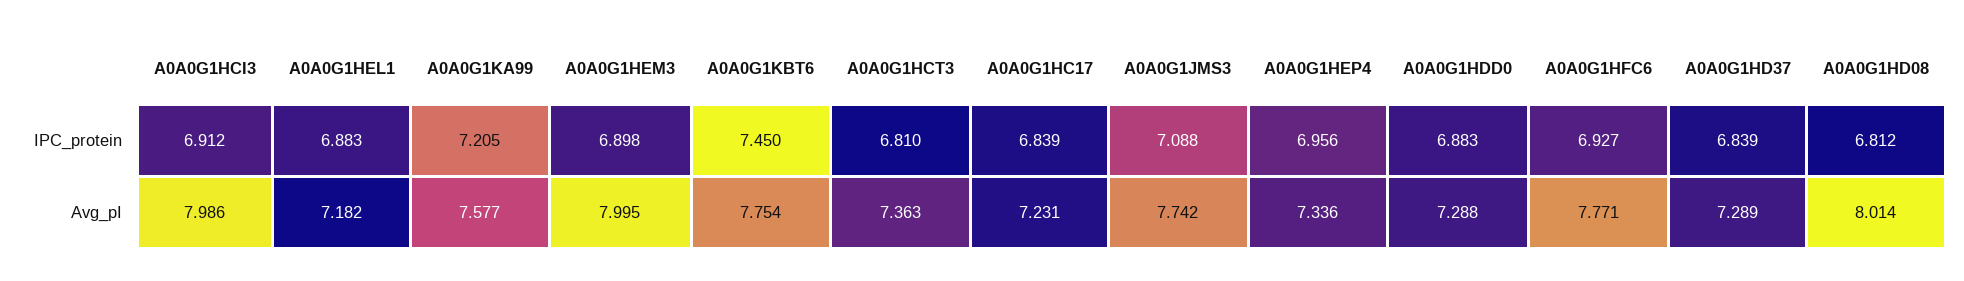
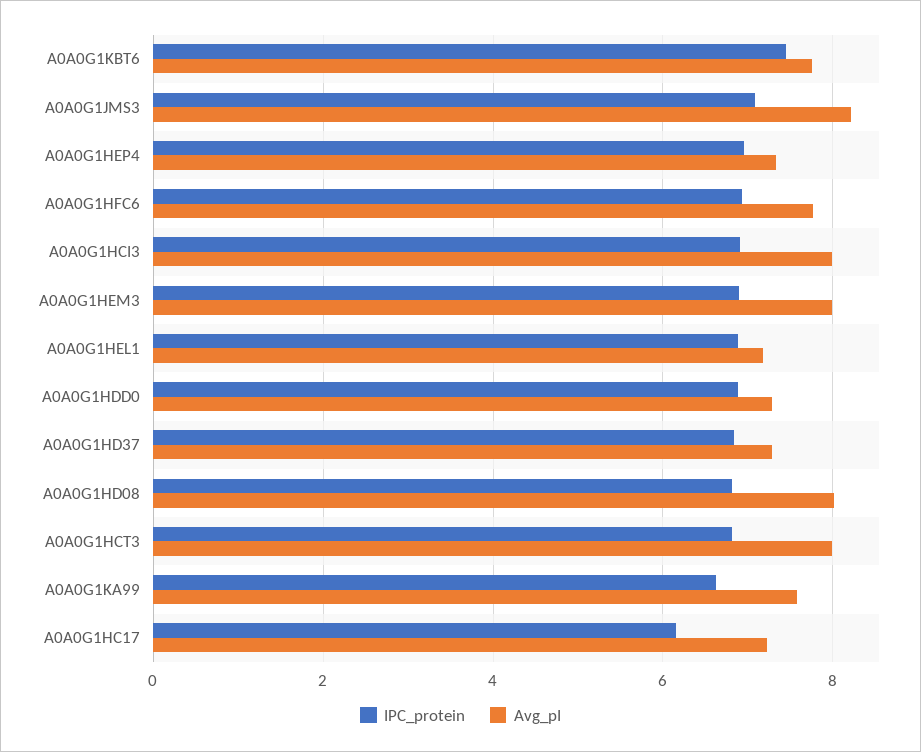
IPC_protein, A0A0G1KA99: 7.205 -> 6.6
IPC_protein, A0A0G1HC17: 6.839 -> 6.2
Avg_pI, A0A0G1HCT3: 7.363 -> 8
Avg_pI, A0A0G1JMS3: 7.742 -> 8.2

